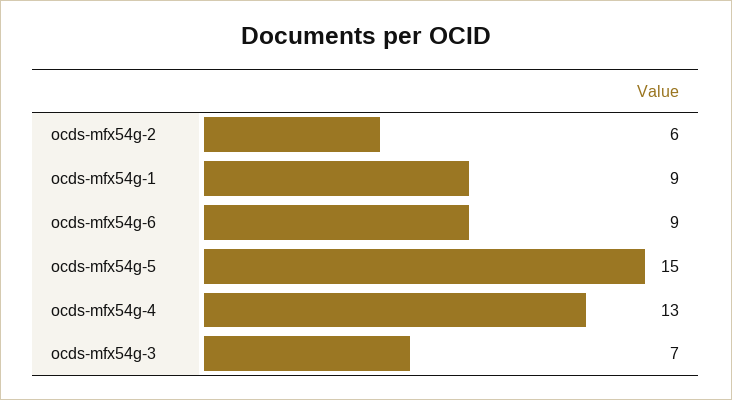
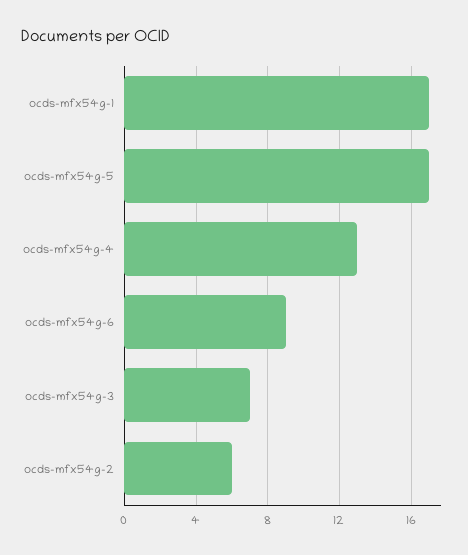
ocds-mfx54g-1: 9 -> 17
ocds-mfx54g-5: 15 -> 17

